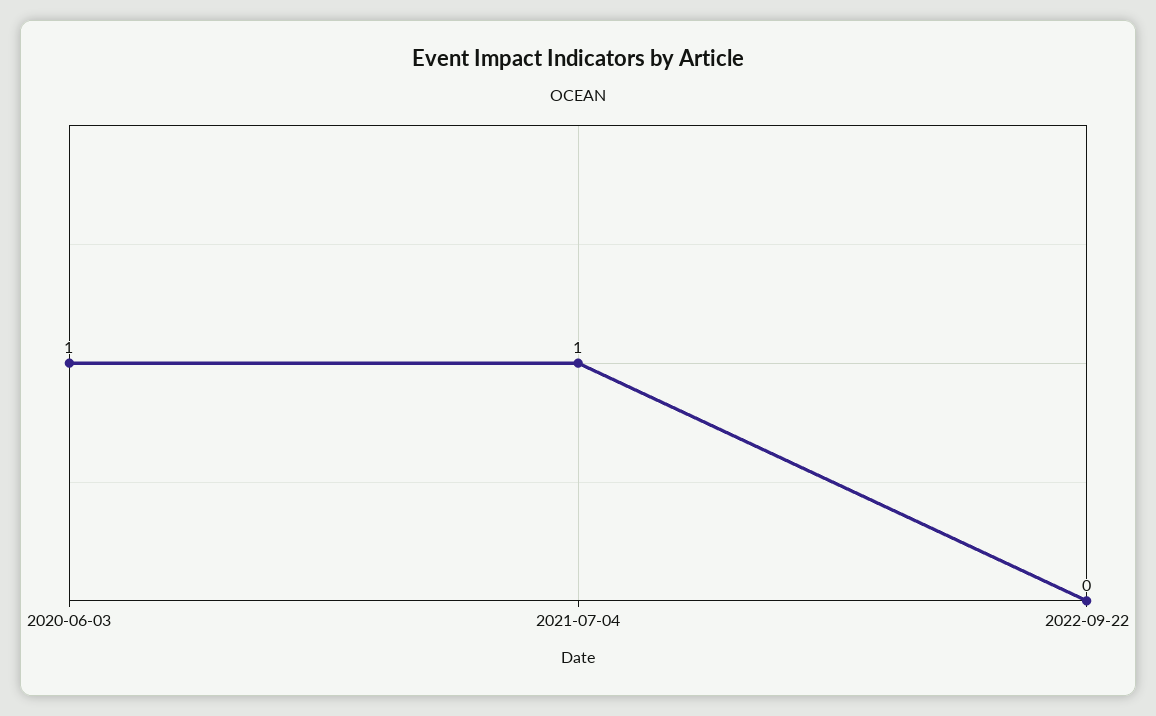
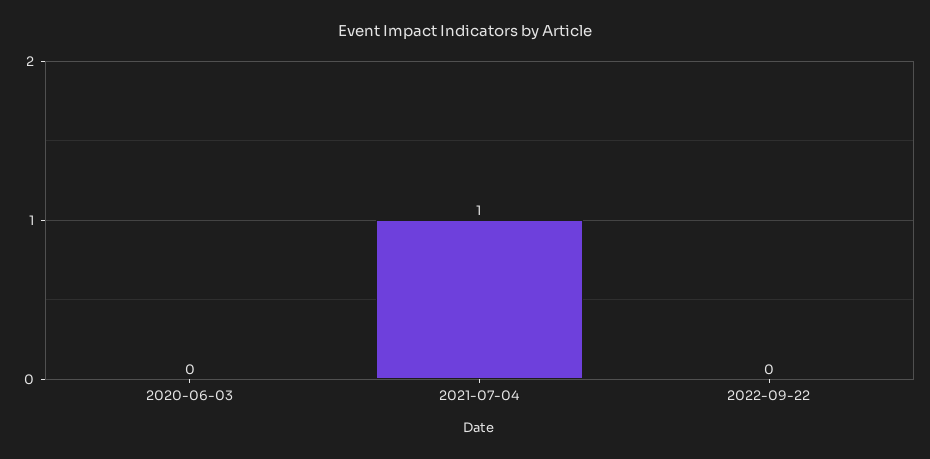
2020-06-03: 1 -> 0

